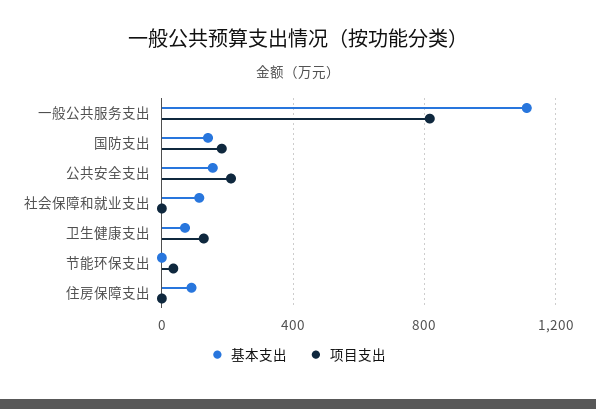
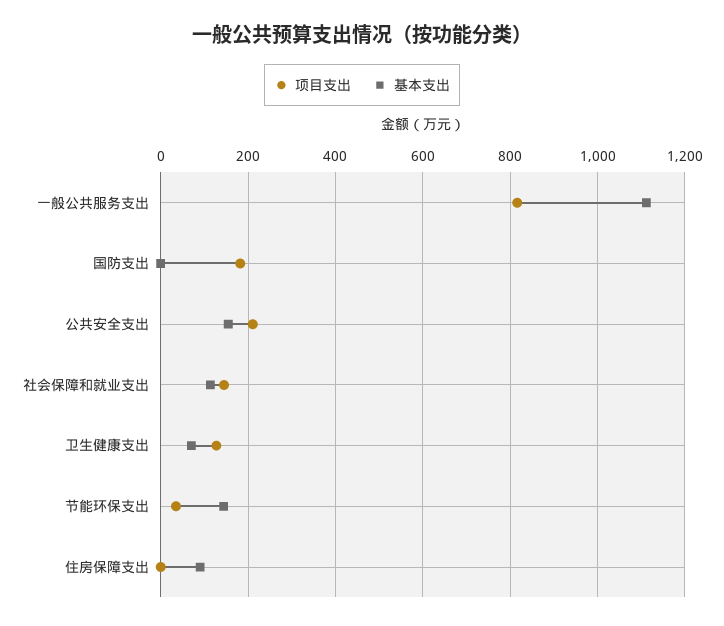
基本支出, 国防支出: 150 -> 0
项目支出, 社会保障和就业支出: 0 -> 140
基本支出, 节能环保支出: 0 -> 140

